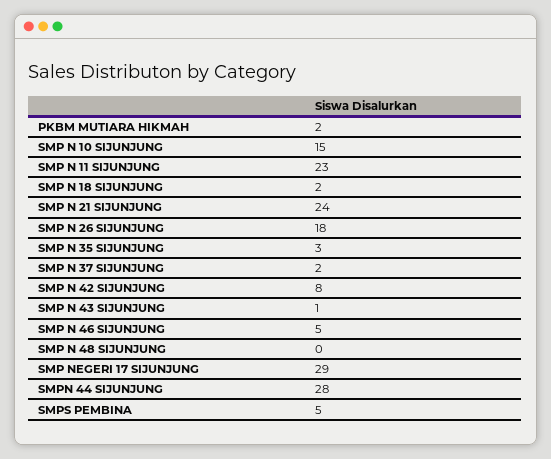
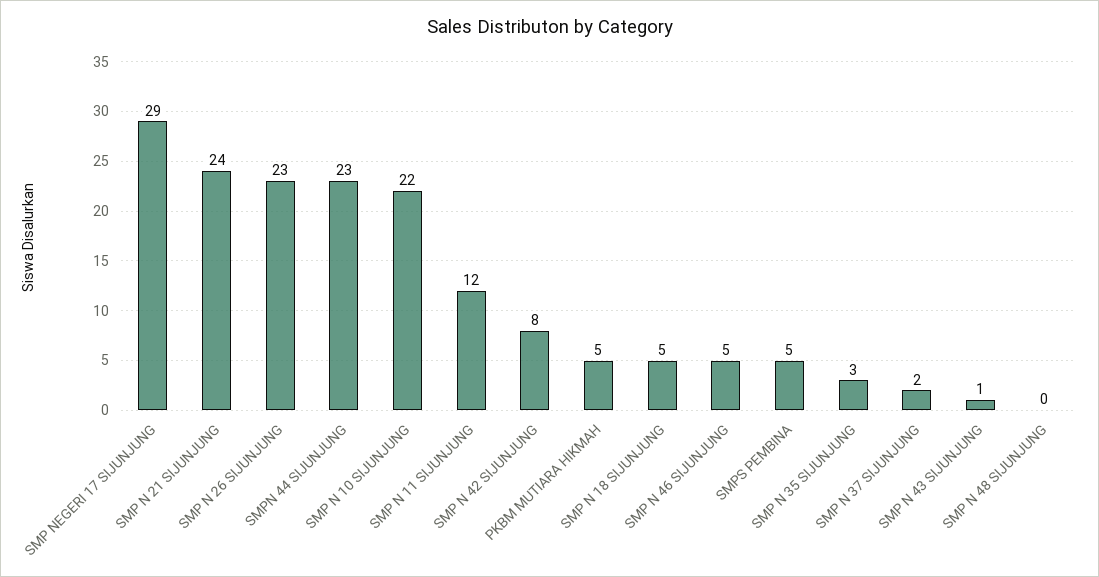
PKBM MUTIARA HIKMAH: 2 -> 5
SMP N 10 SIJUNJUNG: 15 -> 22
SMP N 11 SIJUNJUNG: 23 -> 12
SMP N 18 SIJUNJUNG: 2 -> 5
SMP N 26 SIJUNJUNG: 18 -> 23
SMPN 44 SIJUNJUNG: 28 -> 23

